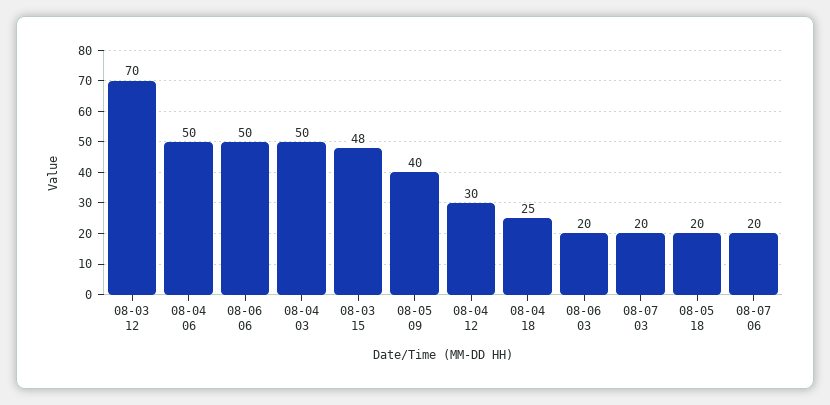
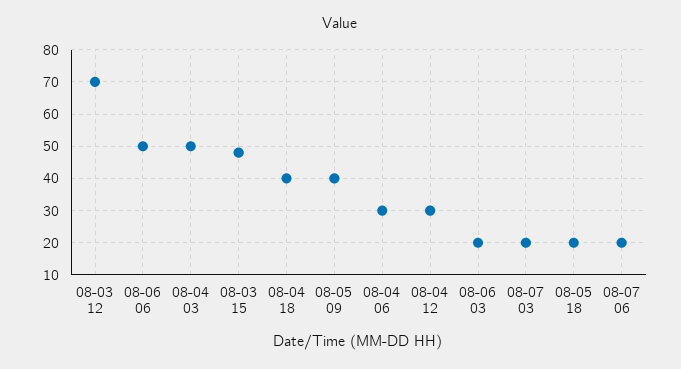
08-04 06: 50 -> 30
08-04 18: 25 -> 40

